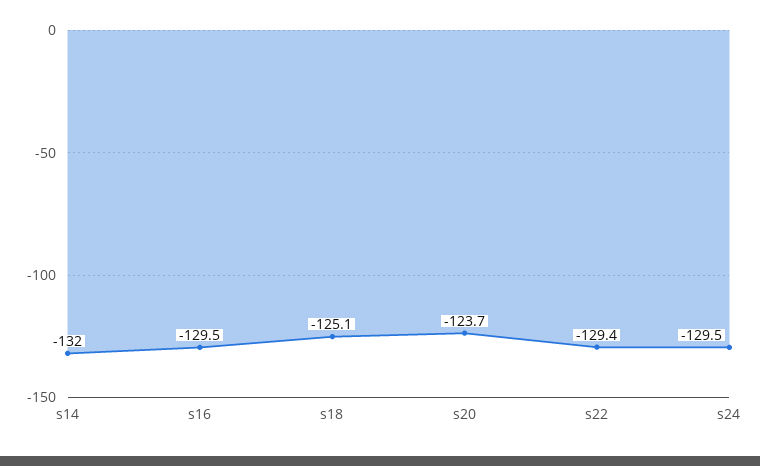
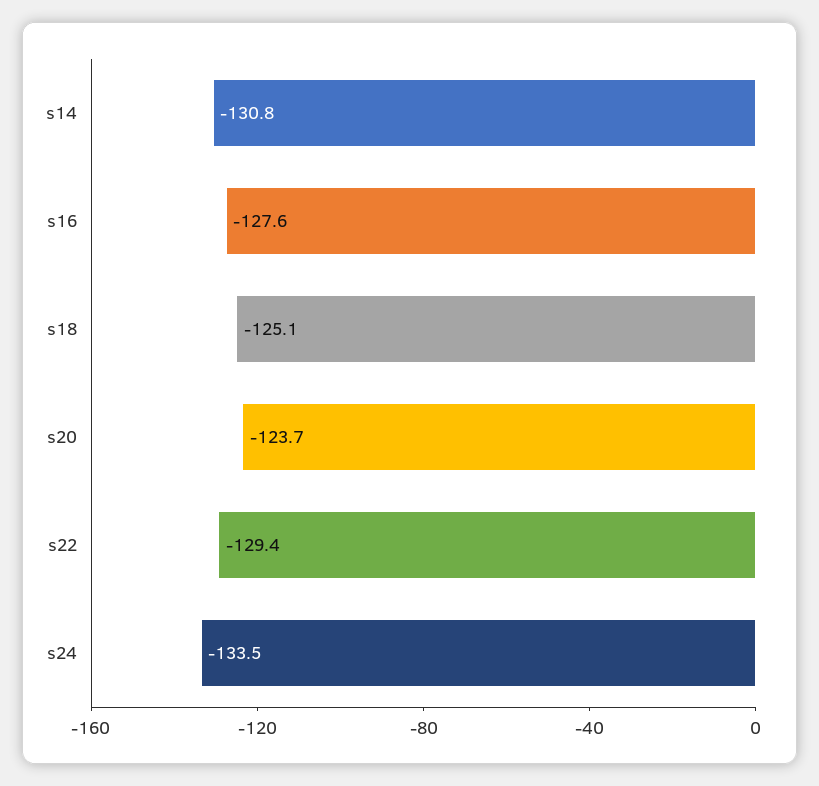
s14: -132 -> -130.8
s16: -129.5 -> -127.6
s24: -129.5 -> -133.5

